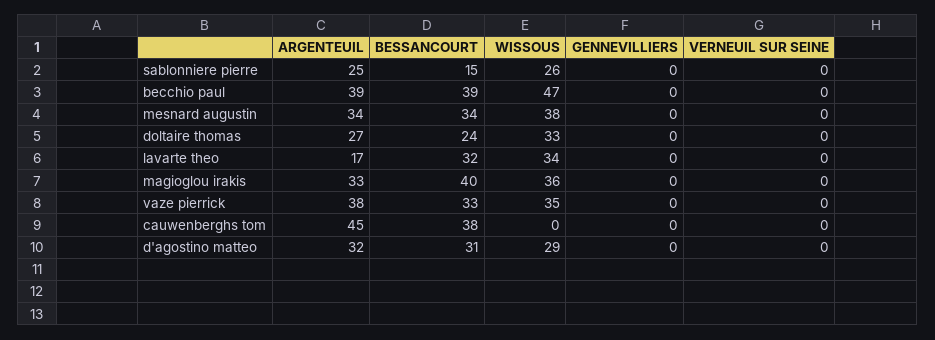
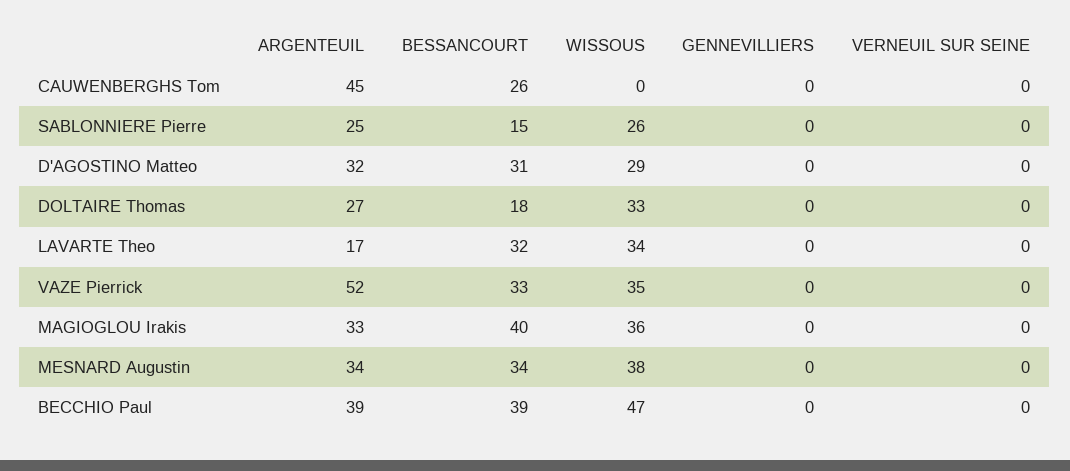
BESSANCOURT, doltaire thomas: 24 -> 18
ARGENTEUIL, vaze pierrick: 38 -> 52
BESSANCOURT, cauwenberghs tom: 38 -> 26

